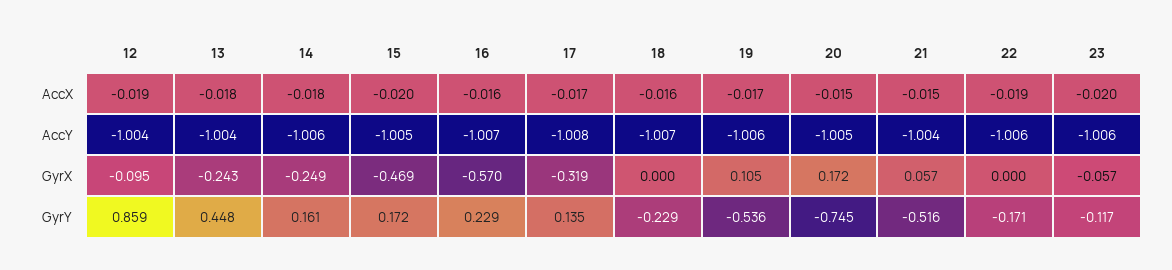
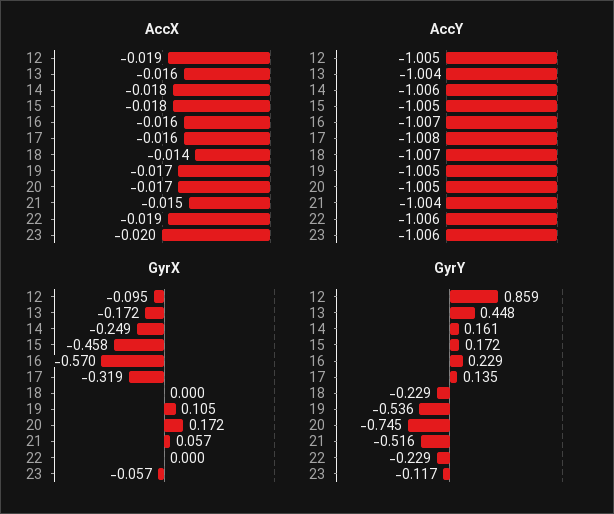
AccX, 13: -0.018 -> -0.016
AccX, 15: -0.02 -> -0.018
AccX, 17: -0.017 -> -0.016
AccX, 18: -0.016 -> -0.014
AccX, 20: -0.015 -> -0.017
AccY, 12: -1.004 -> -1.005
AccY, 19: -1.006 -> -1.005
GyrX, 13: -0.243 -> -0.172
GyrX, 15: -0.469 -> -0.458
GyrY, 22: -0.171 -> -0.229

